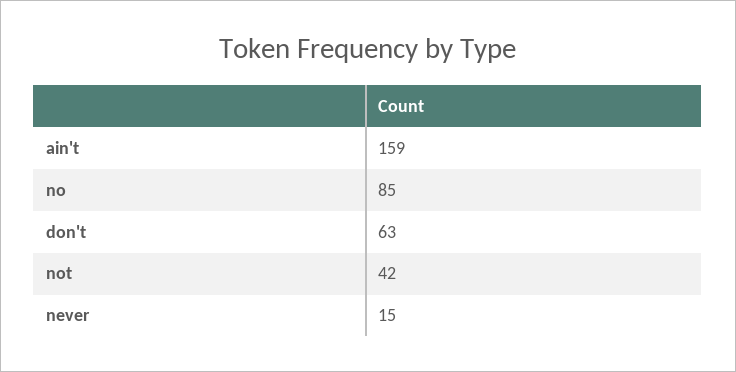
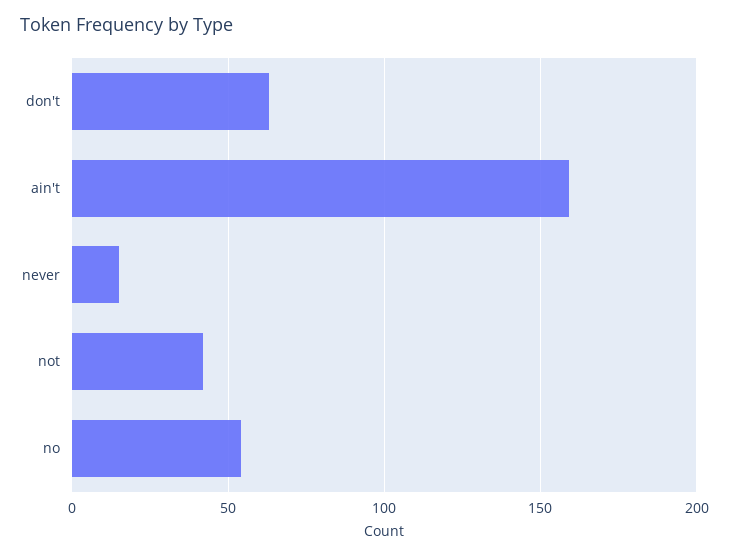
no: 85 -> 55

